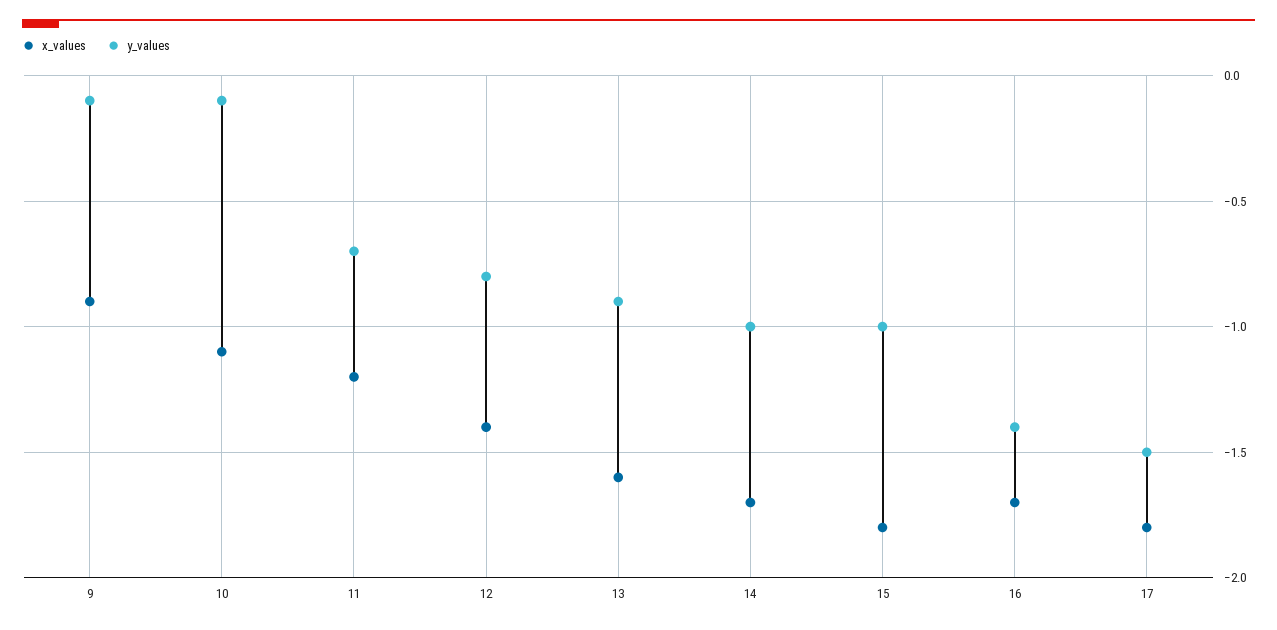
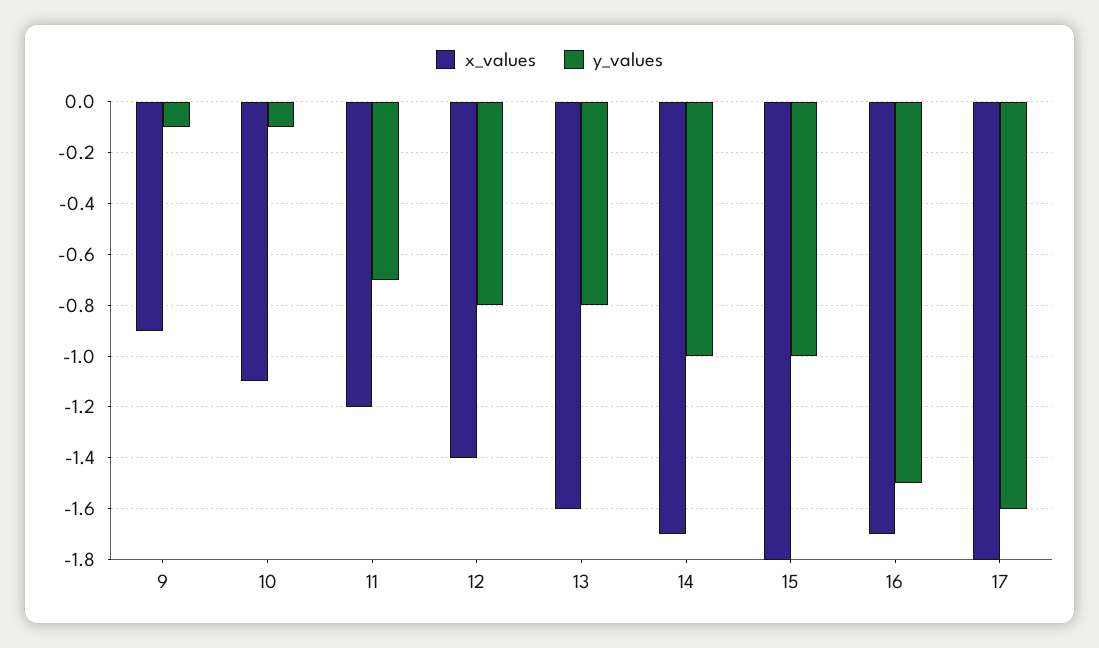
y_values, 13: -0.9 -> -0.8
y_values, 16: -1.4 -> -1.5
y_values, 17: -1.5 -> -1.6

